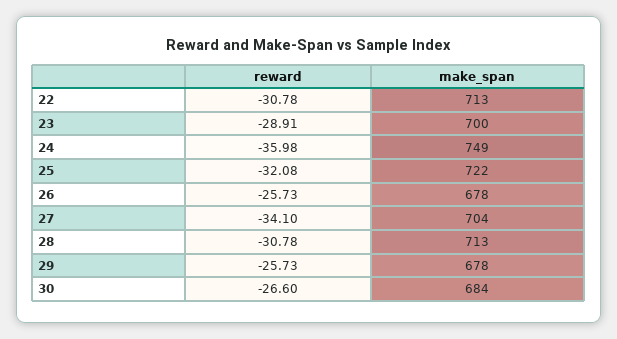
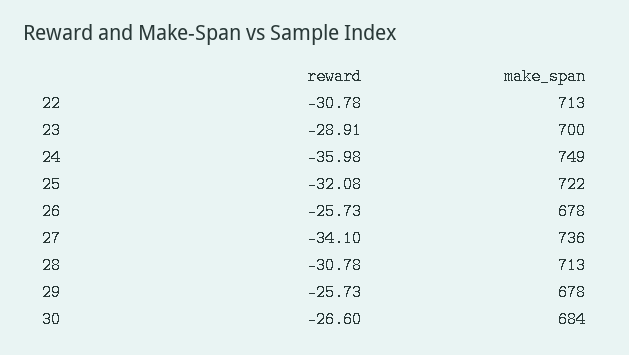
make_span, 27: 704 -> 736

